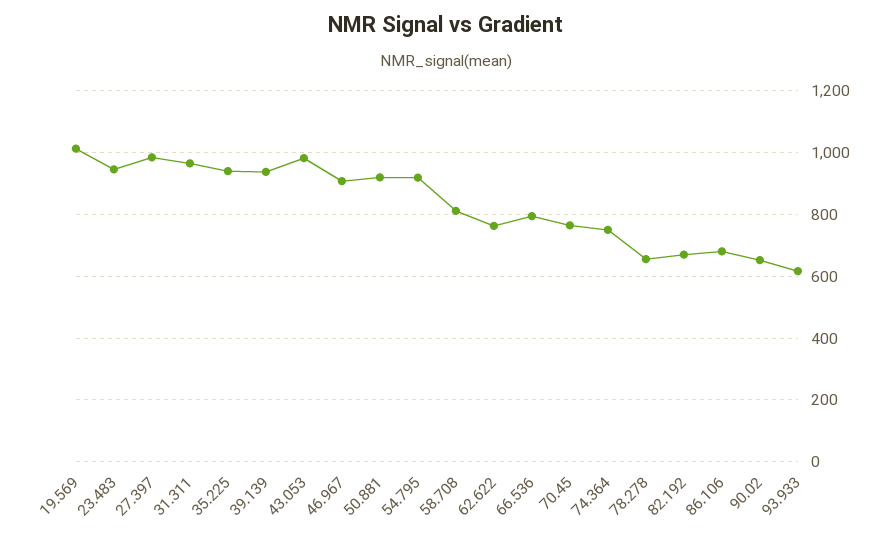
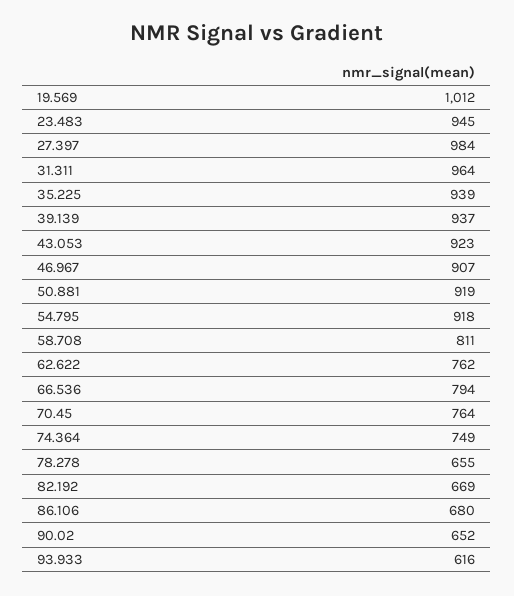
43.053: 980 -> 923

